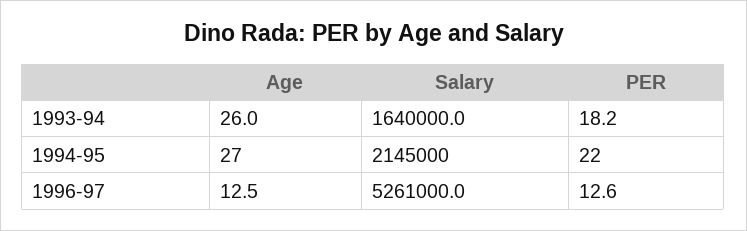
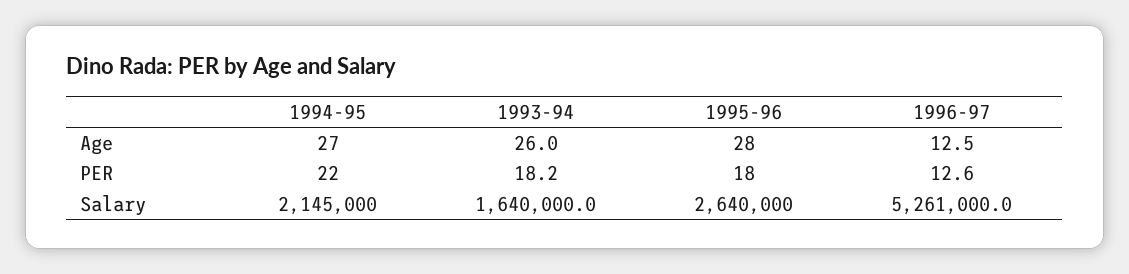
Age, 1995-96: none -> 28
PER, 1995-96: none -> 18
Salary, 1995-96: none -> 2640000

